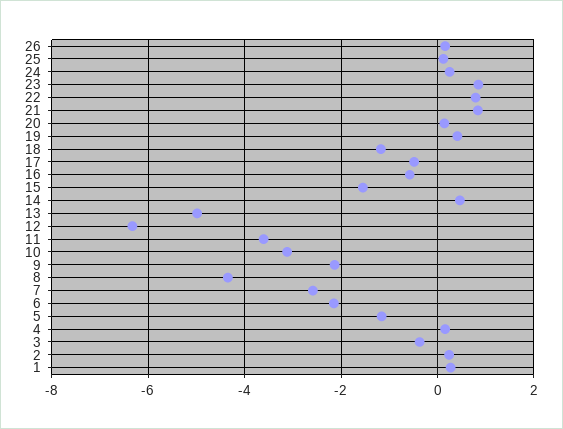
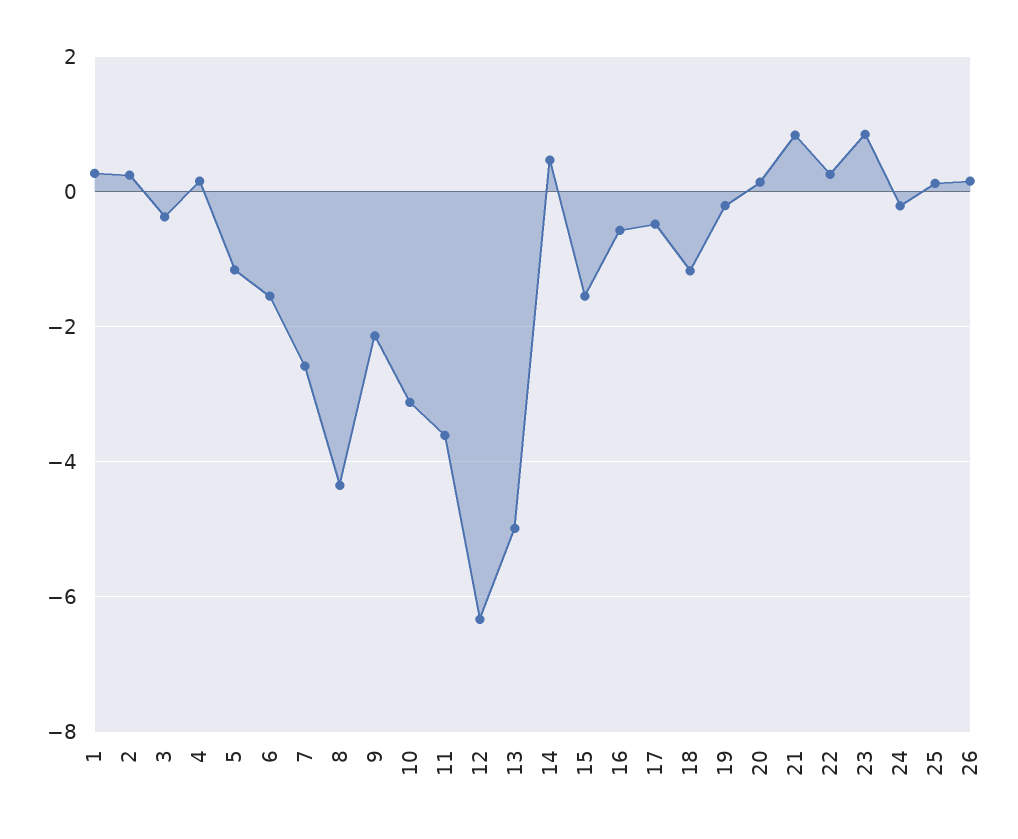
24: 0.2 -> -0.2
22: 0.8 -> 0.2
19: 0.4 -> -0.2
6: -2.2 -> -1.6

